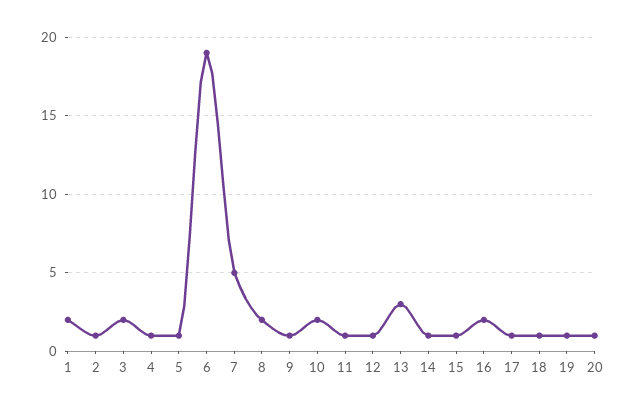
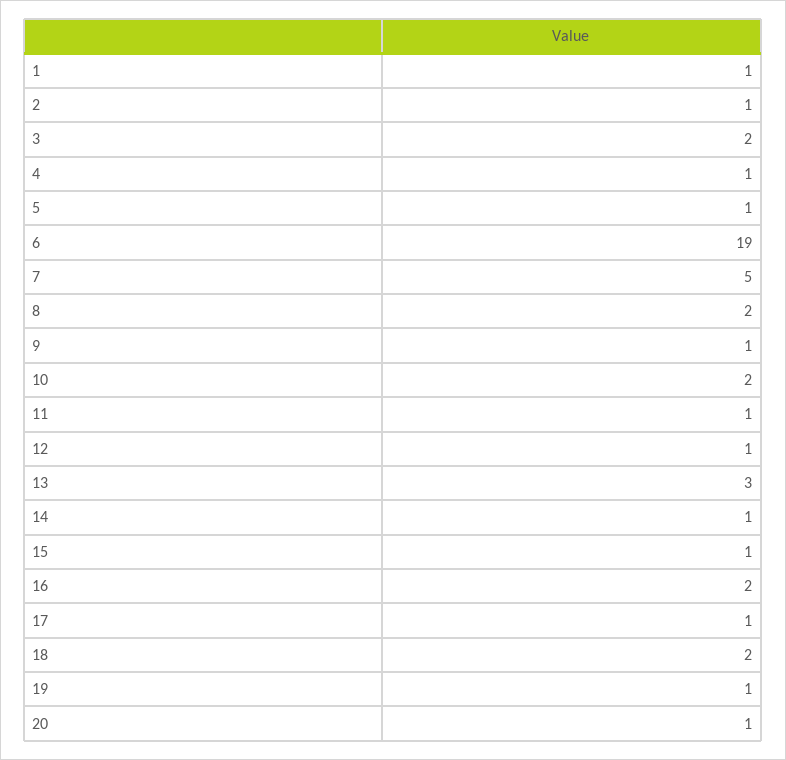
1: 2 -> 1
18: 1 -> 2

